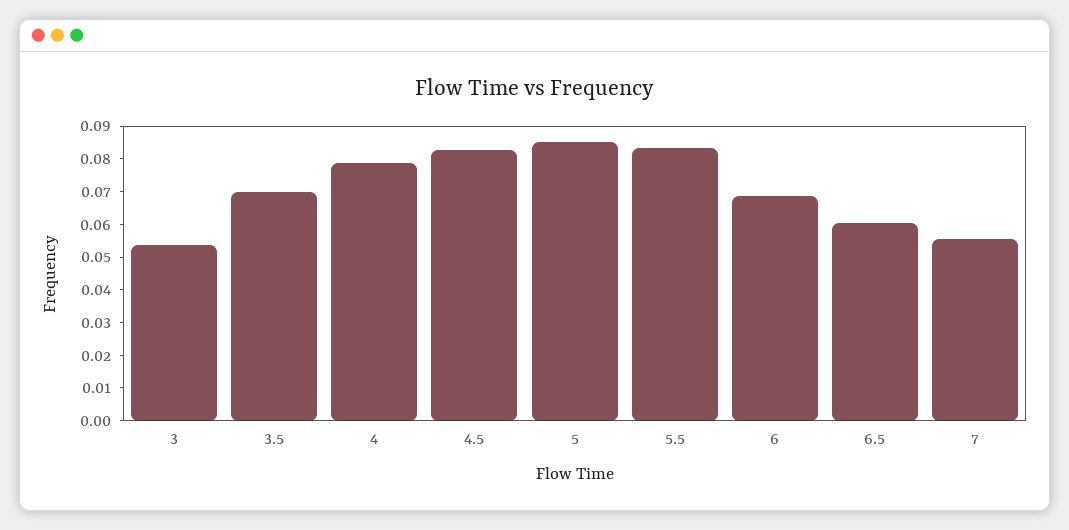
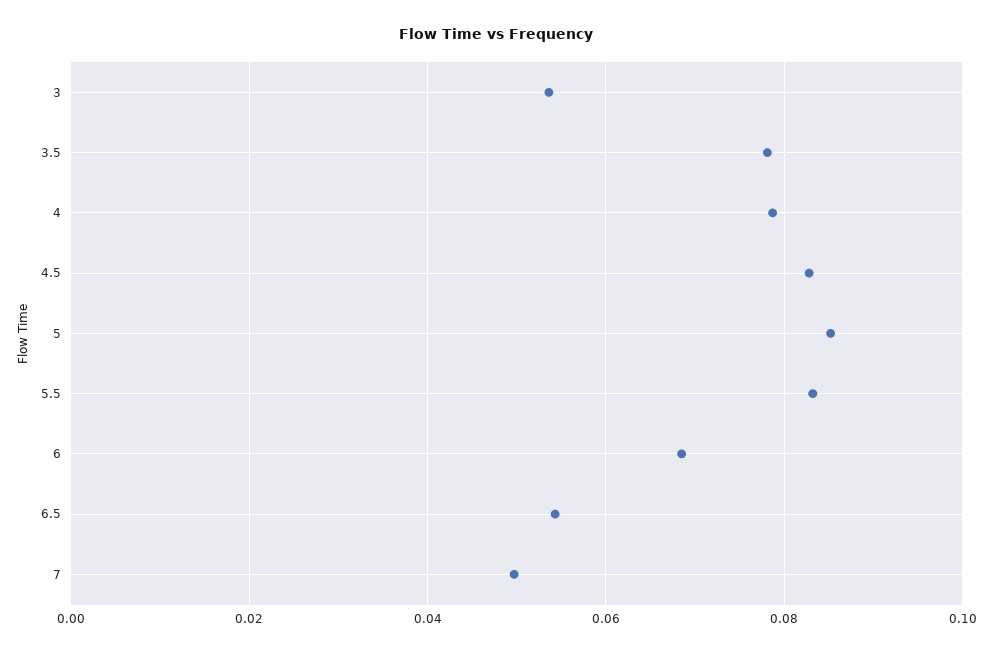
3.5: 0.07 -> 0.078
6.5: 0.06 -> 0.054
7: 0.055 -> 0.05

